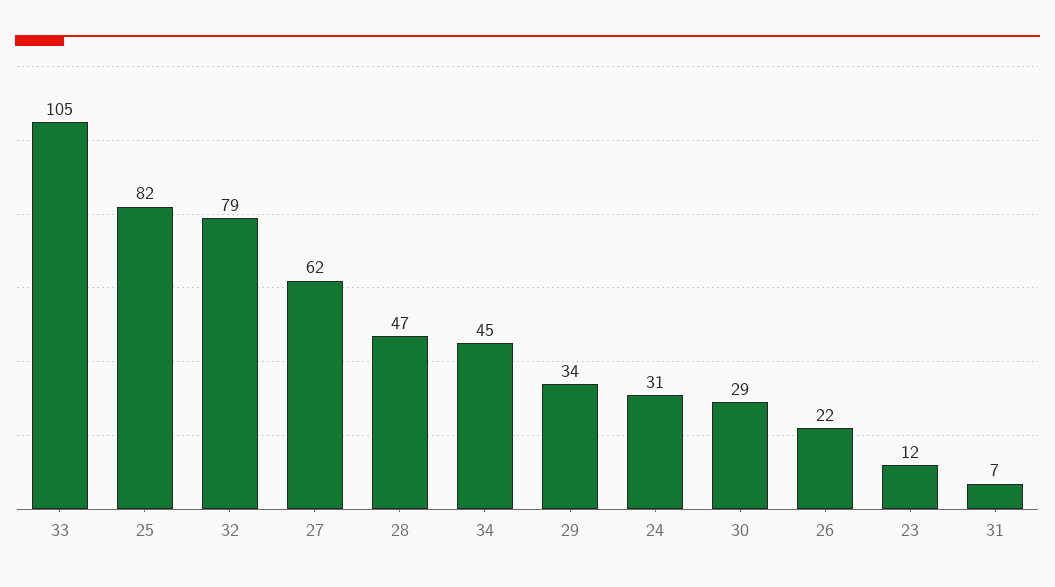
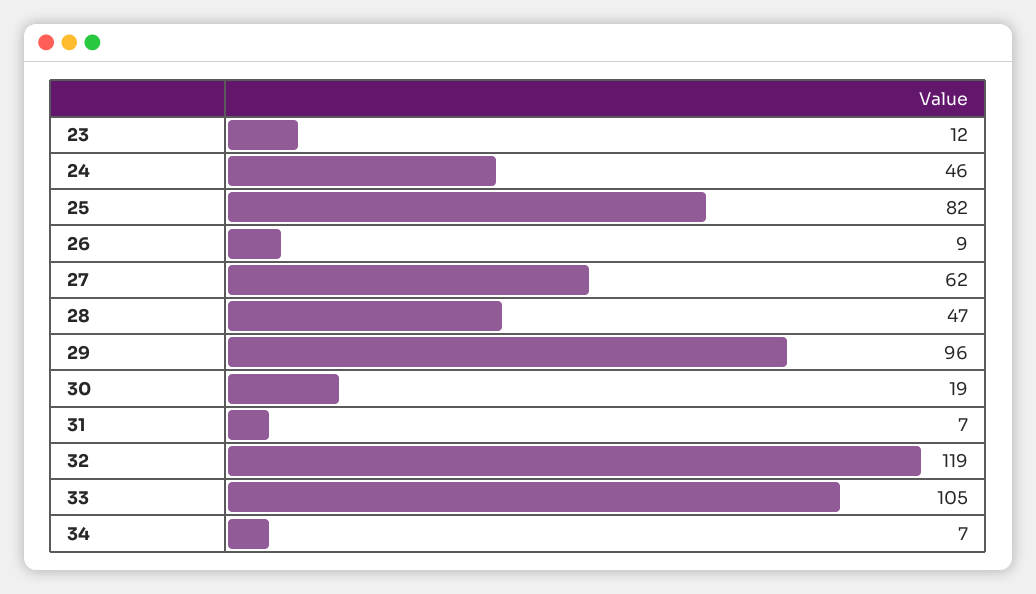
32: 79 -> 119
34: 45 -> 7
29: 34 -> 96
24: 31 -> 46
30: 29 -> 19
26: 22 -> 9

